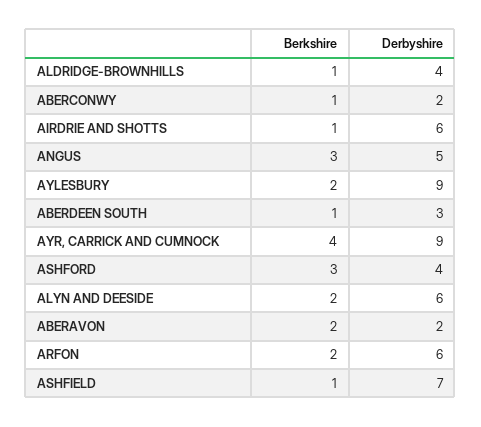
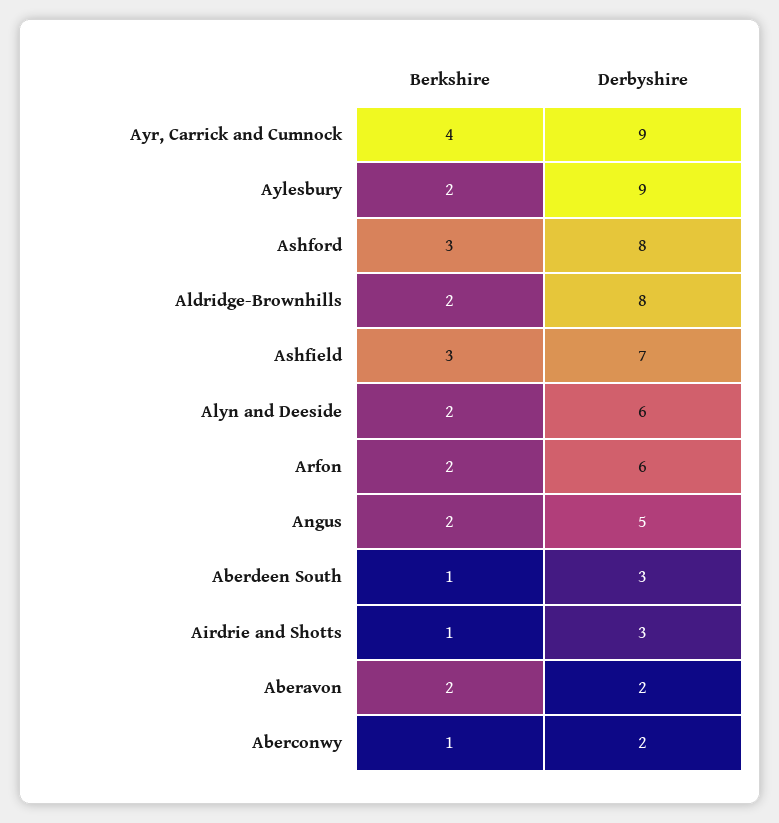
Berkshire, ALDRIDGE-BROWNHILLS: 1 -> 2
Derbyshire, ALDRIDGE-BROWNHILLS: 4 -> 8
Derbyshire, AIRDRIE AND SHOTTS: 6 -> 3
Berkshire, ANGUS: 3 -> 2
Derbyshire, ASHFORD: 4 -> 8
Berkshire, ASHFIELD: 1 -> 3

